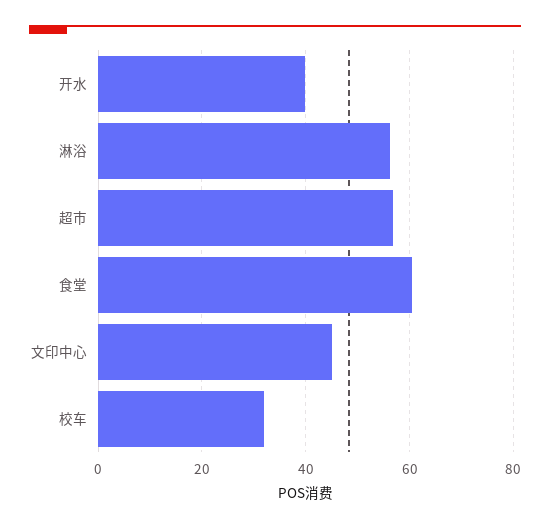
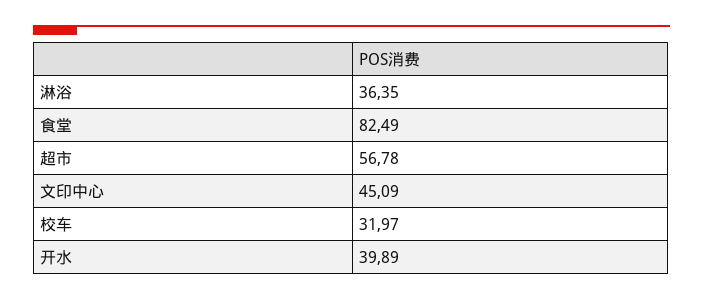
淋浴: 56 -> 36.35
食堂: 60 -> 82.49

